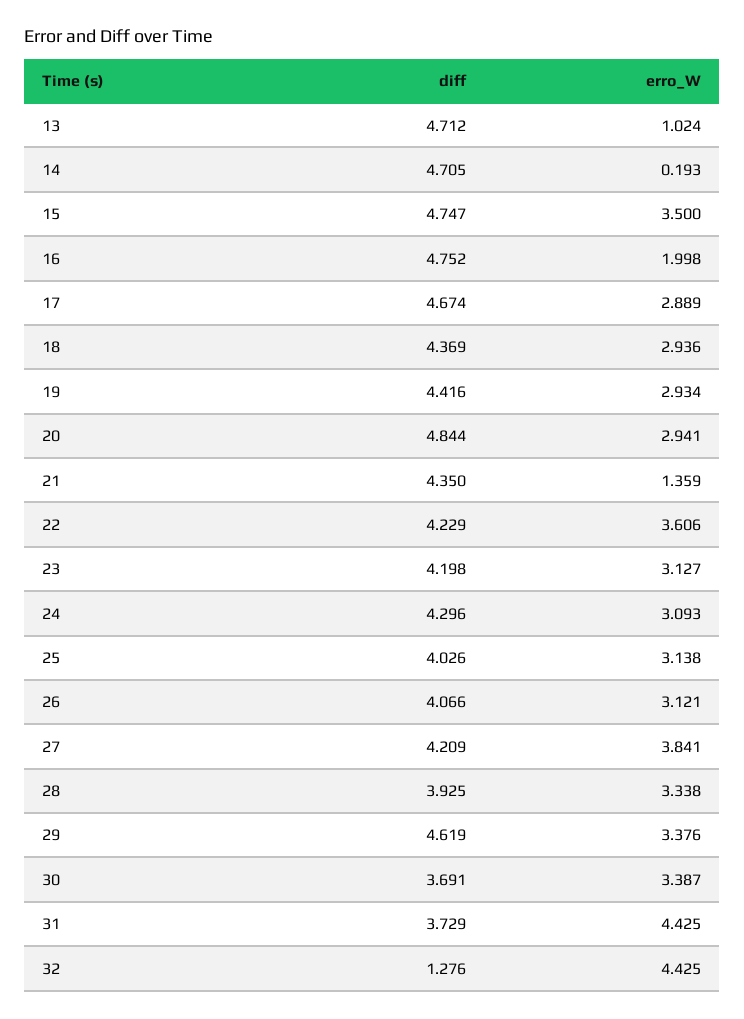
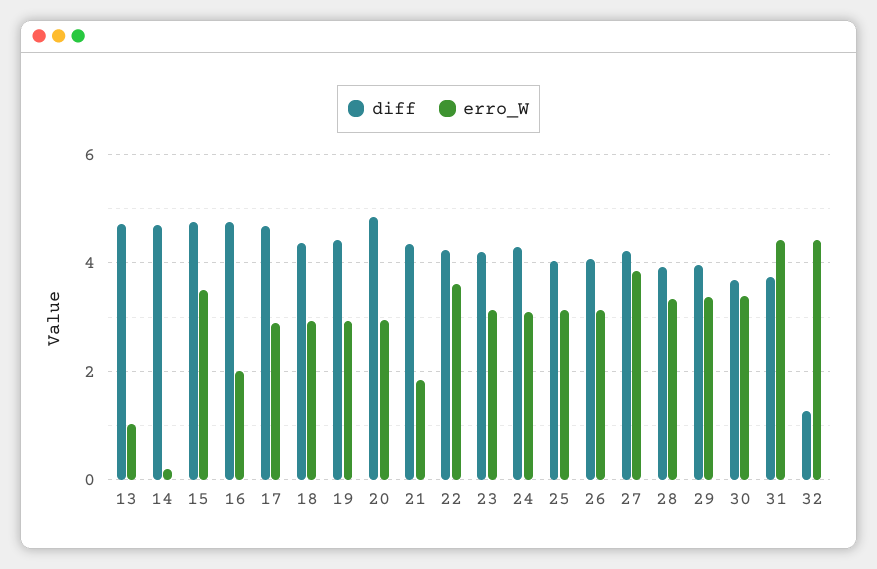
erro_W, 21: 1.359 -> 1.8
diff, 29: 4.619 -> 4

